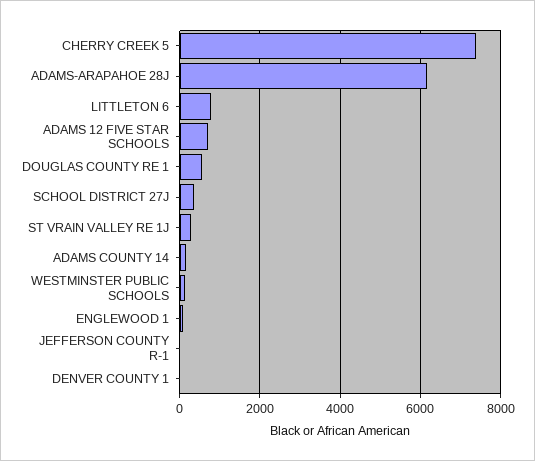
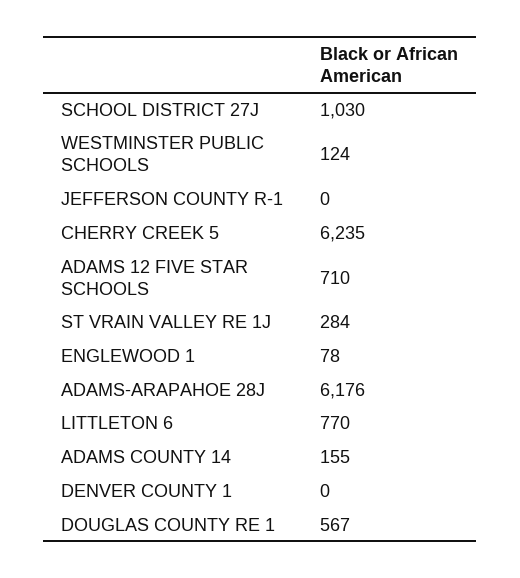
CHERRY CREEK 5: 7400 -> 6235
SCHOOL DISTRICT 27J: 400 -> 1030

